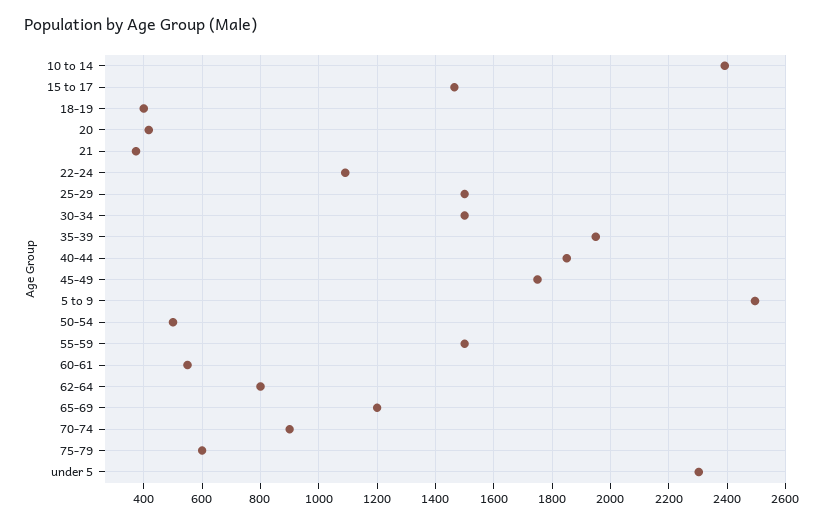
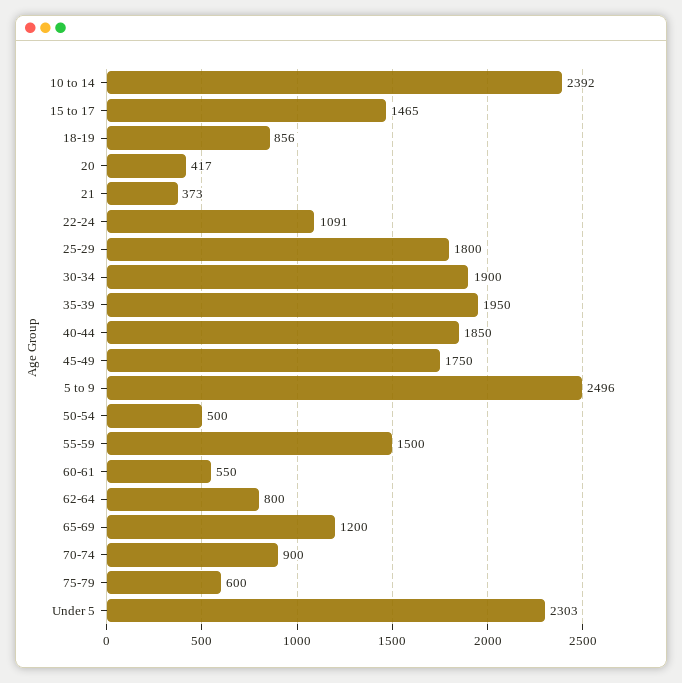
18-19: 400 -> 856
25-29: 1500 -> 1800
30-34: 1500 -> 1900

